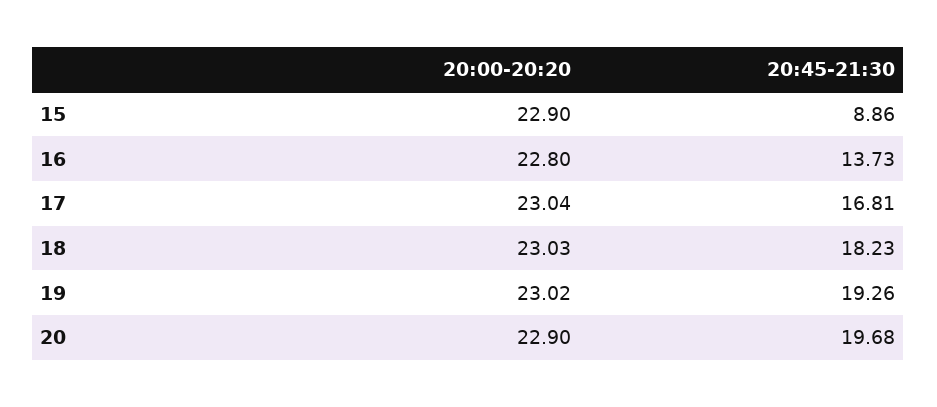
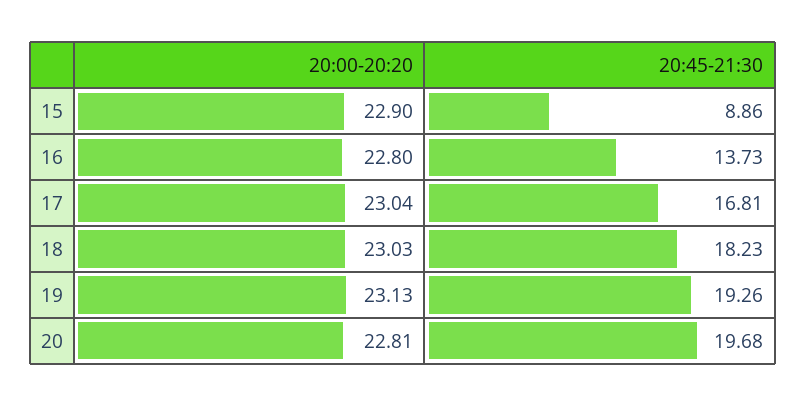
20:00-20:20, 19: 23.02 -> 23.13
20:00-20:20, 20: 22.9 -> 22.81

